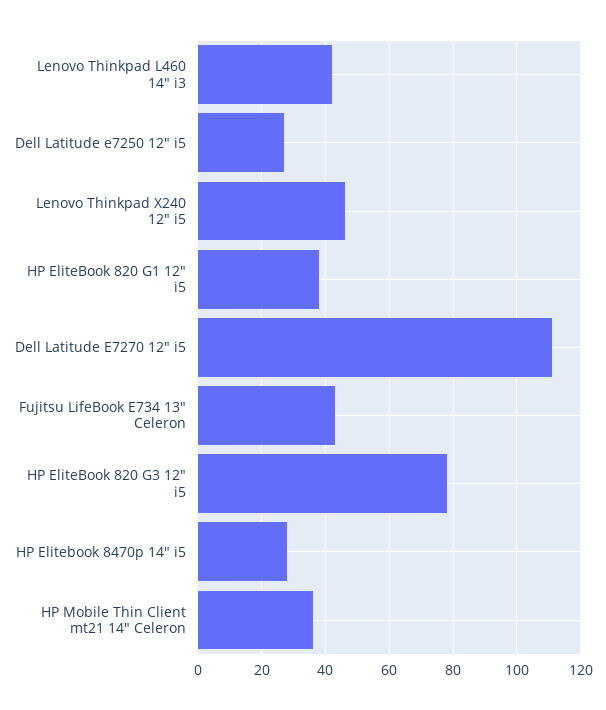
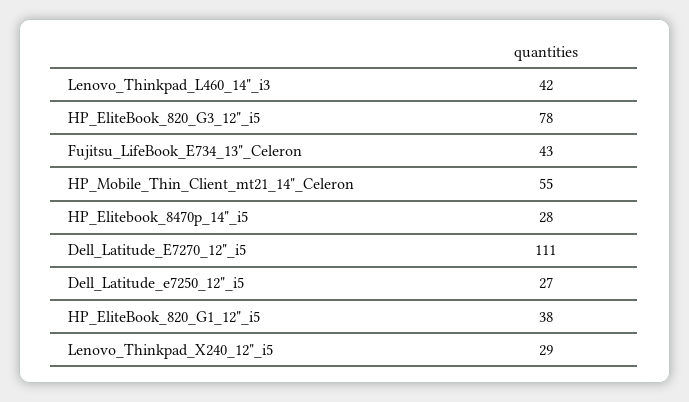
Lenovo Thinkpad X240 12" i5: 45 -> 29
HP Mobile Thin Client mt21 14" Celeron: 35 -> 55

